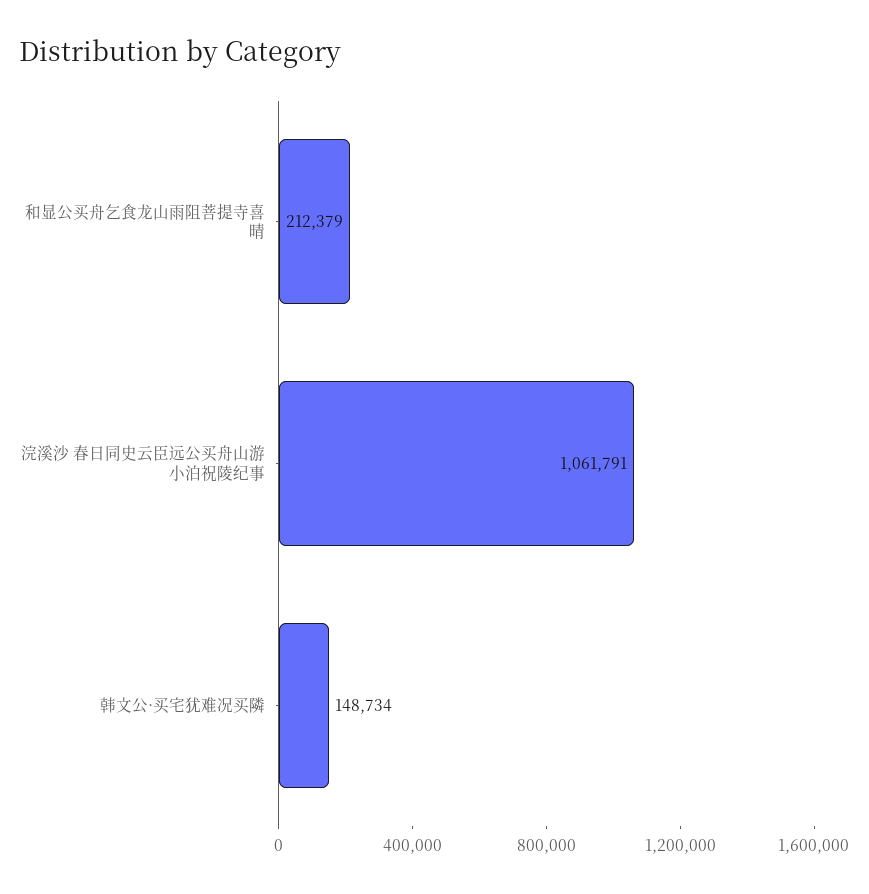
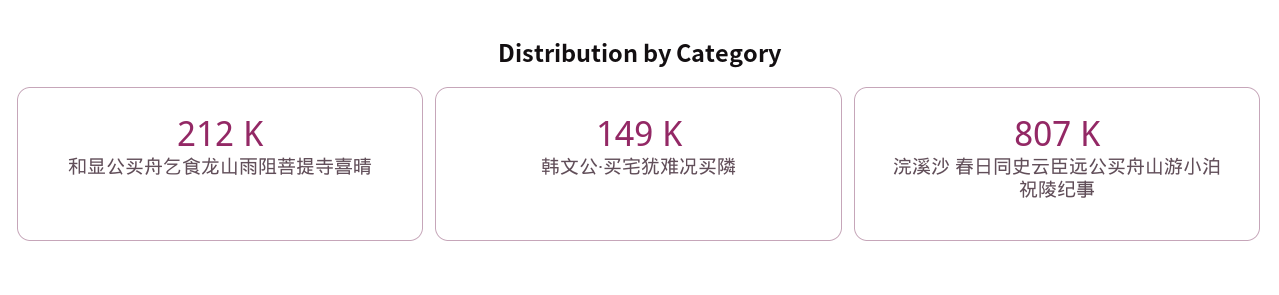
浣溪沙 春日同史云臣远公买舟山游小泊祝陵纪事: 1061791 -> 807000

